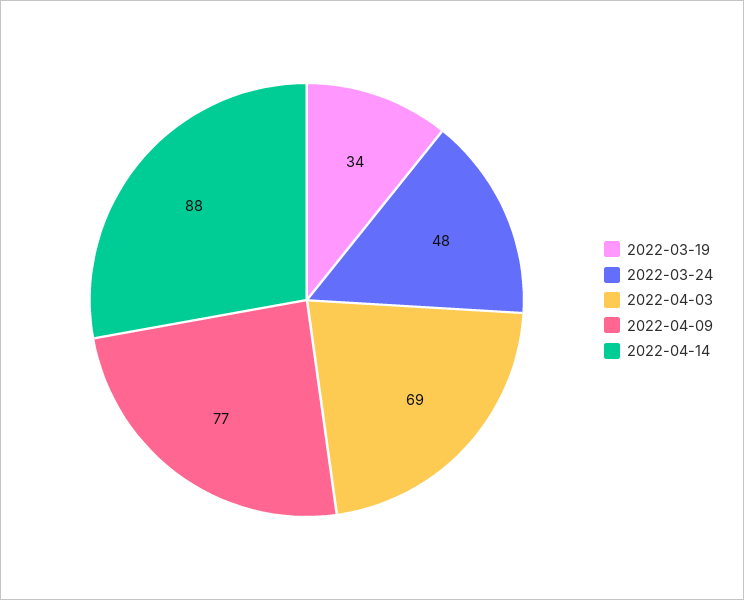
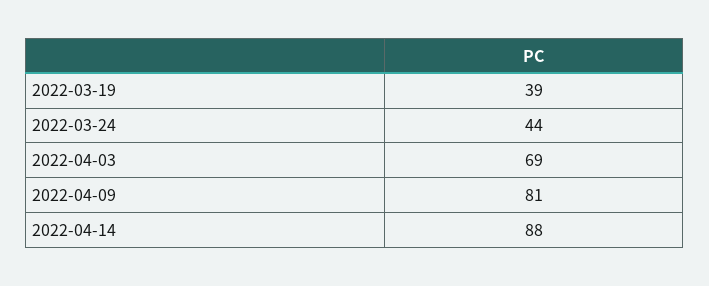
2022-03-19: 34 -> 39
2022-03-24: 48 -> 44
2022-04-09: 77 -> 81

